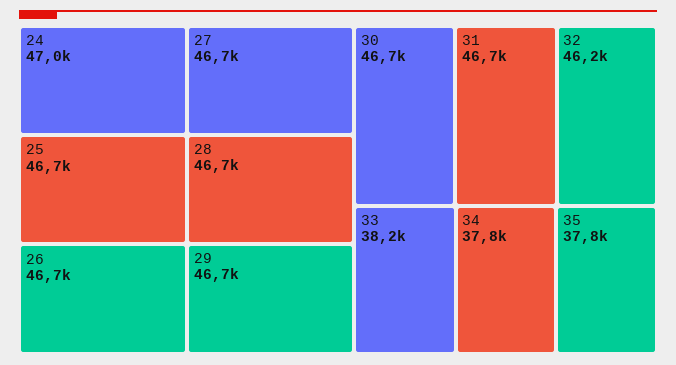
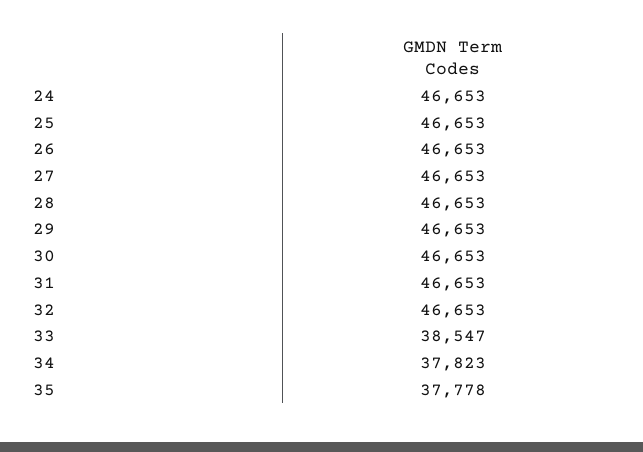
24: 47000 -> 46653
32: 46200 -> 46653
33: 38200 -> 38547

